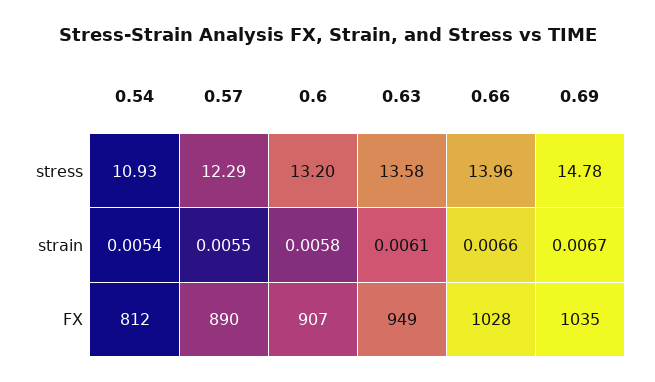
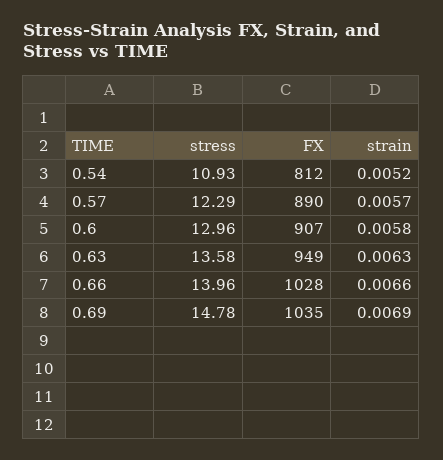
0.6, stress: 13.2 -> 12.96
0.54, strain: 0.0054 -> 0.0052
0.57, strain: 0.0055 -> 0.0057
0.63, strain: 0.0061 -> 0.0063
0.69, strain: 0.0067 -> 0.0069

